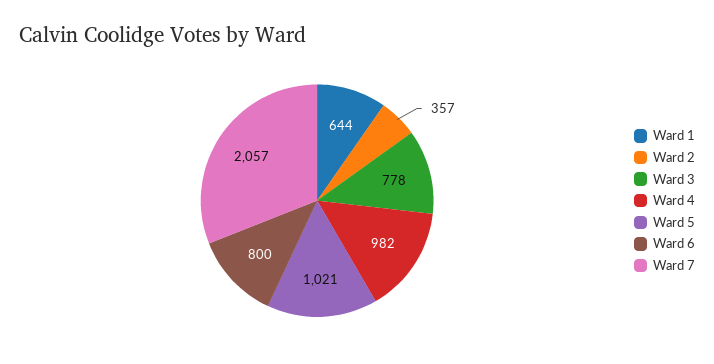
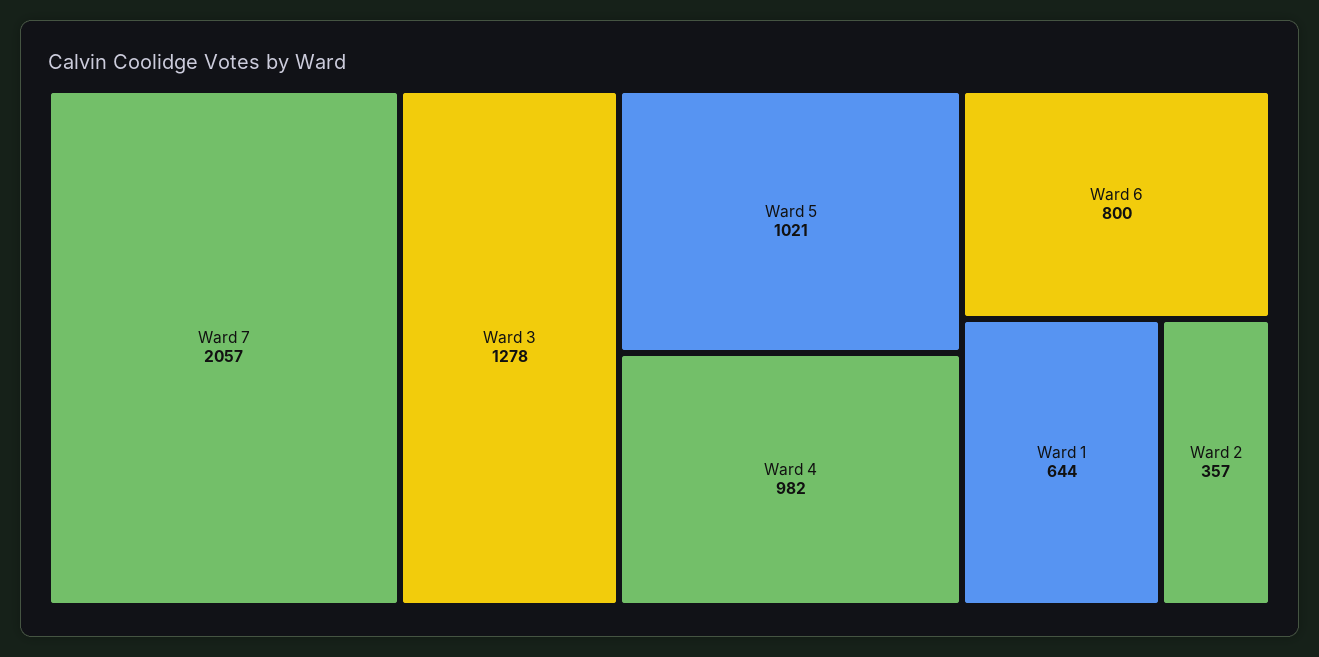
Ward 3: 778 -> 1278

